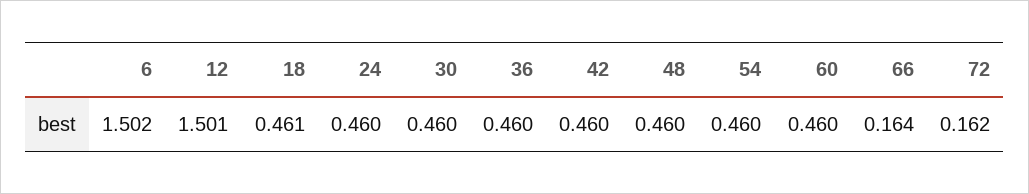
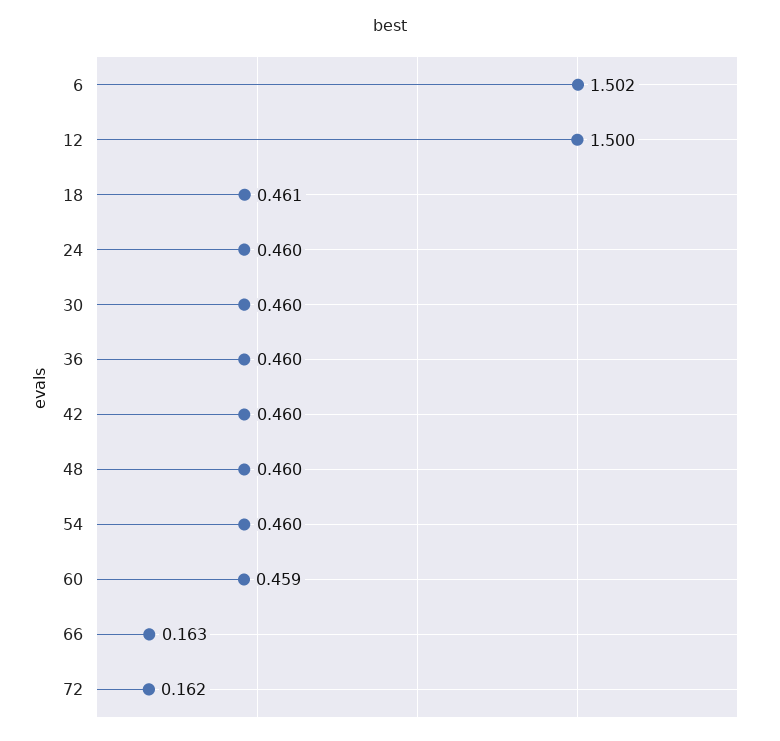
12: 1.501 -> 1.5
60: 0.46 -> 0.459
66: 0.164 -> 0.163

